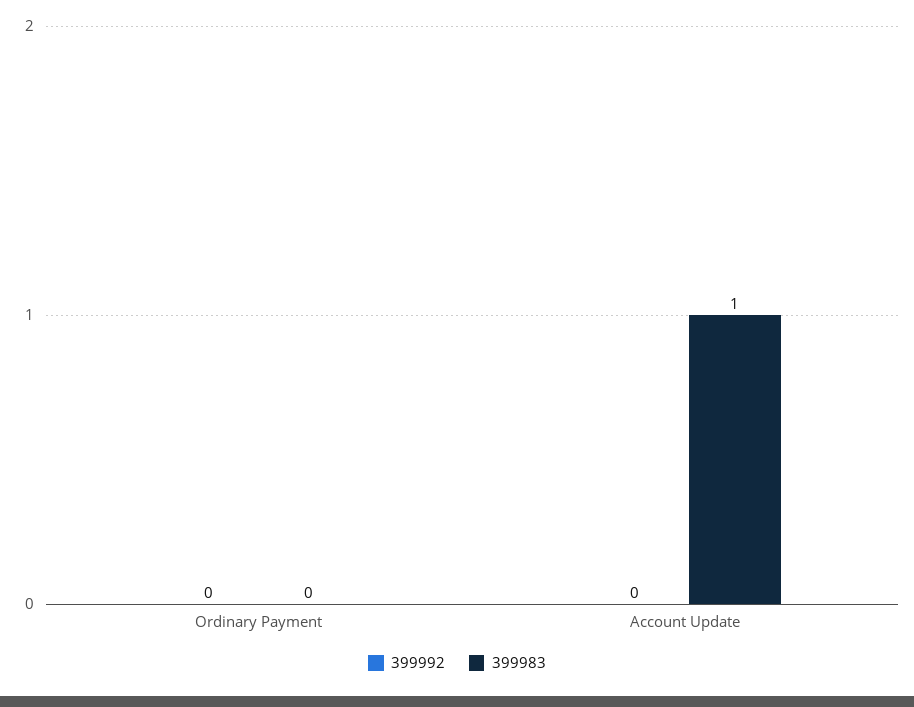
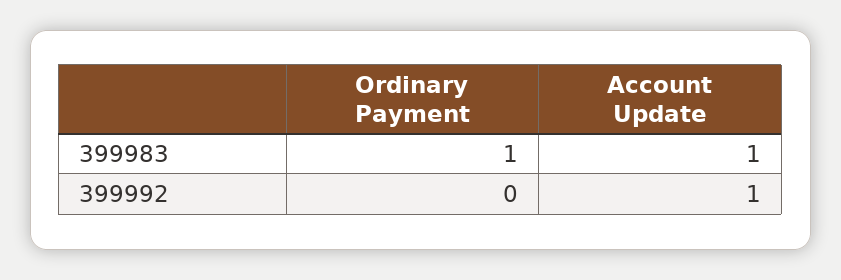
399983, Ordinary Payment: 0 -> 1
399992, Account Update: 0 -> 1

